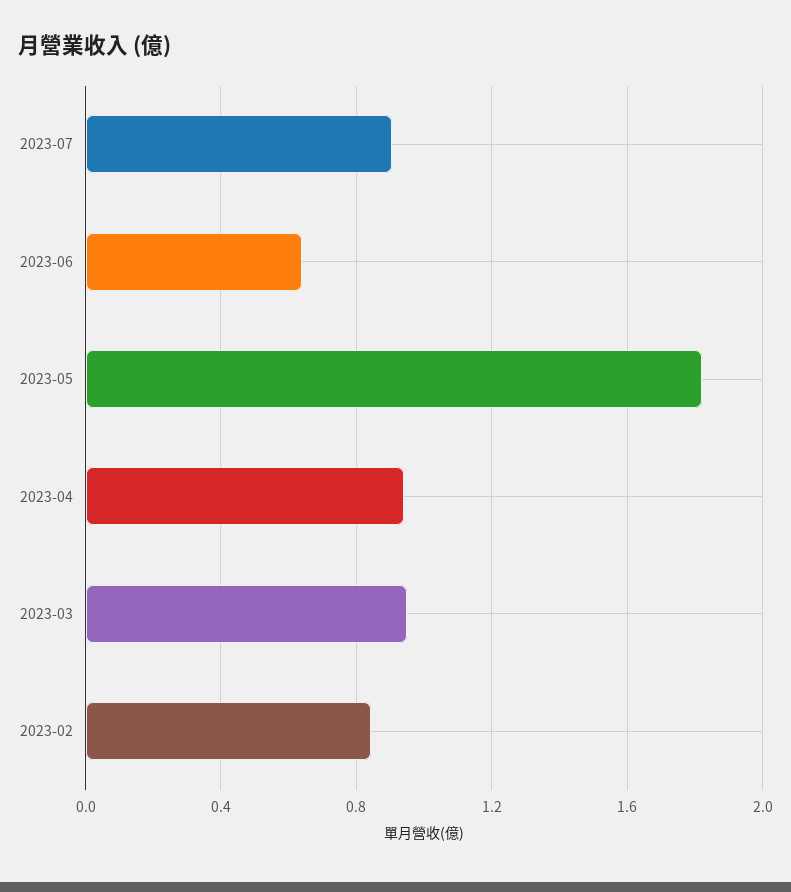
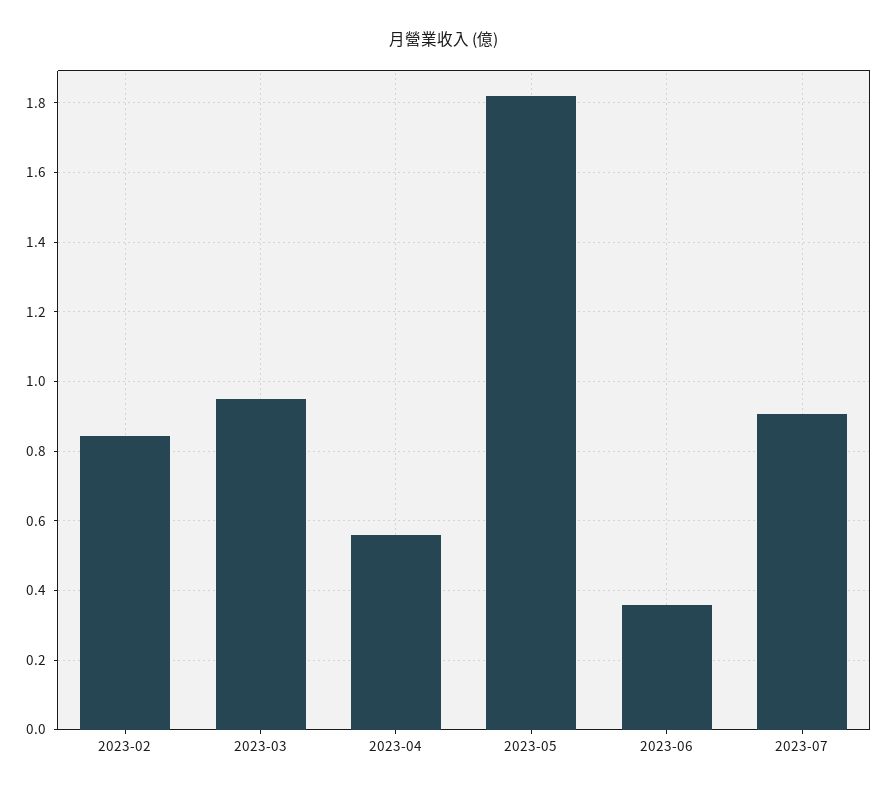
2023-06: 0.65 -> 0.36
2023-04: 0.95 -> 0.56

